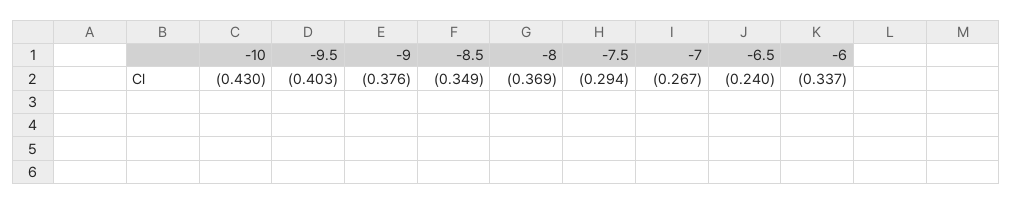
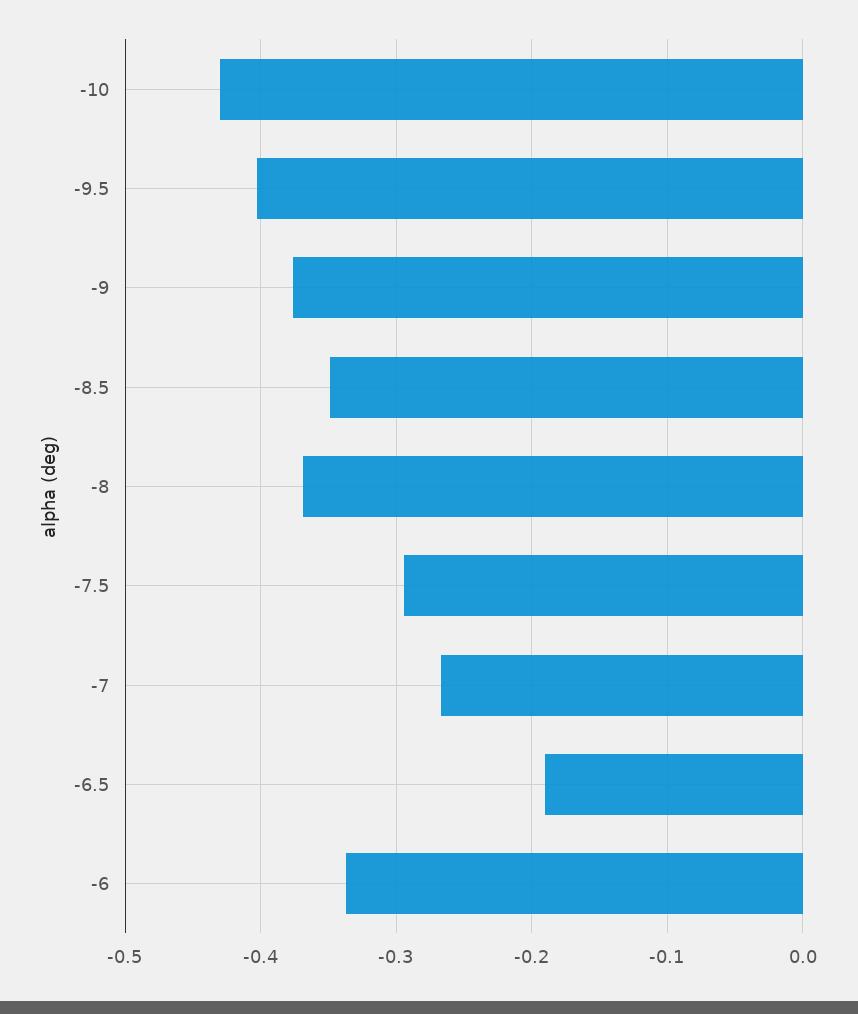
-6.5: -0.24 -> -0.19

